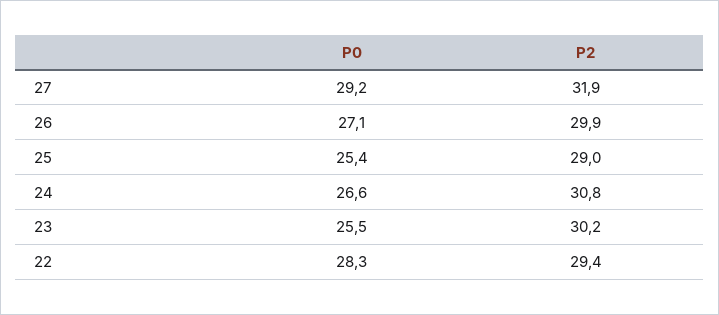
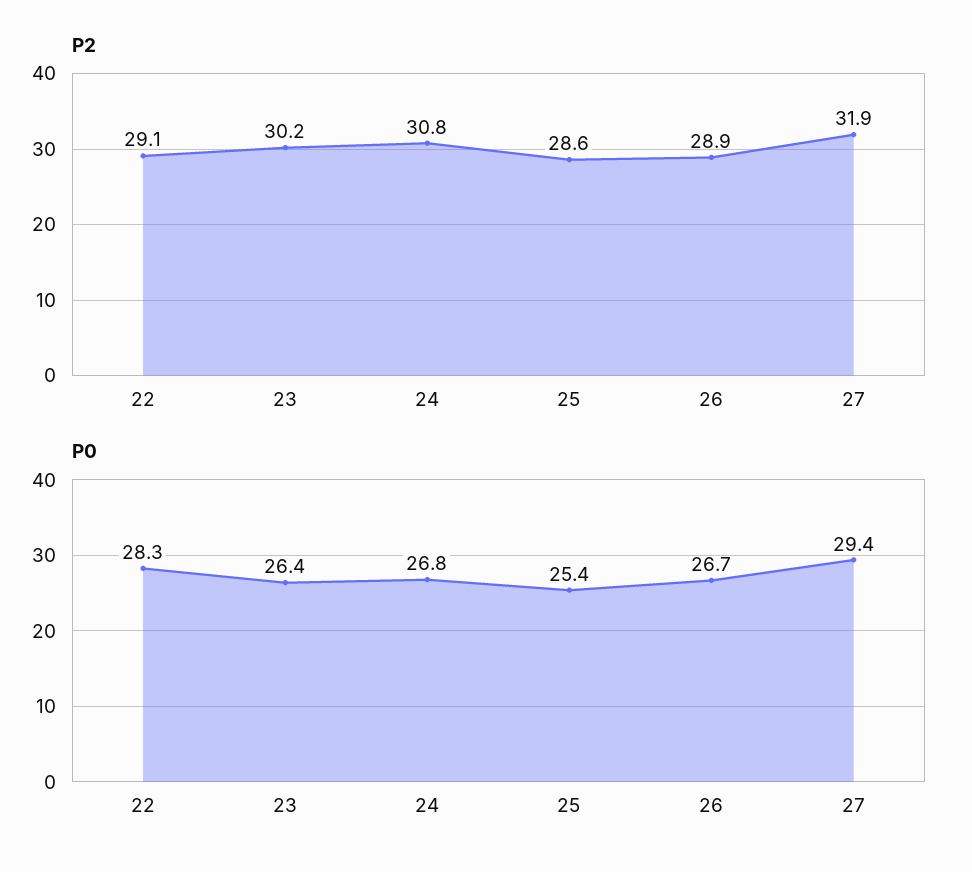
P0, 27: 29.2 -> 29.4
P0, 26: 27.1 -> 26.7
P2, 26: 29.9 -> 28.9
P2, 25: 29 -> 28.6
P0, 24: 26.6 -> 26.8
P0, 23: 25.5 -> 26.4
P2, 22: 29.4 -> 29.1

